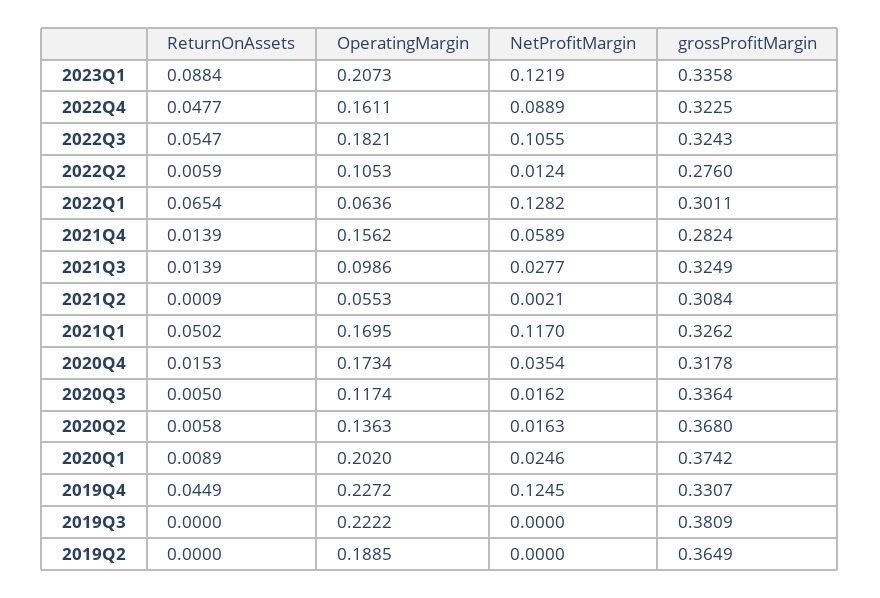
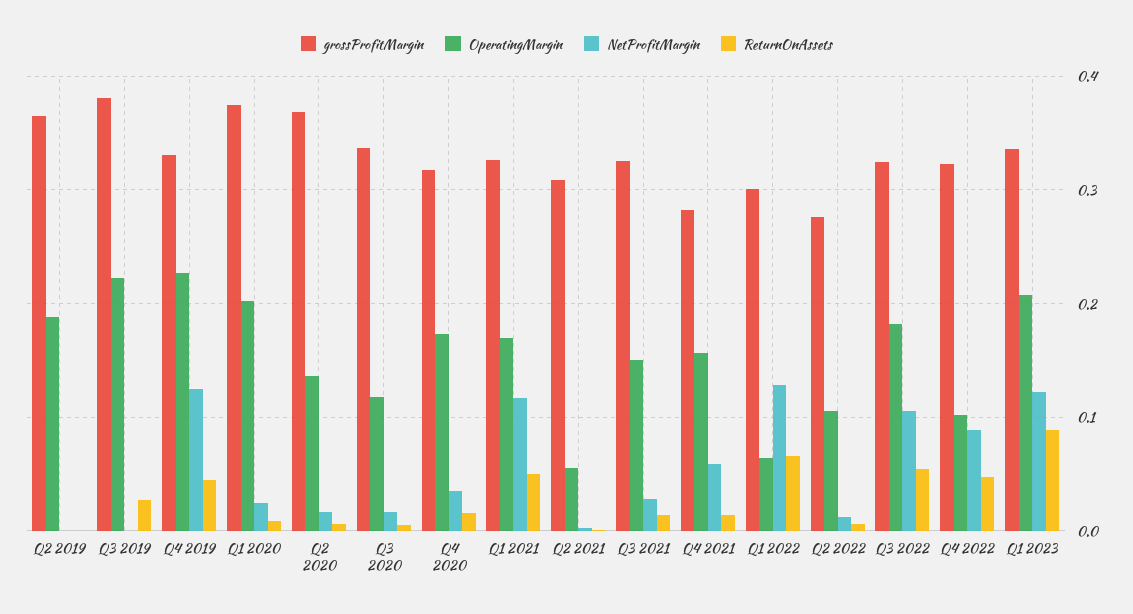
OperatingMargin, 2022Q4: 0.1611 -> 0.1
OperatingMargin, 2021Q3: 0.0986 -> 0.15
ReturnOnAssets, 2019Q3: 0 -> 0.03

